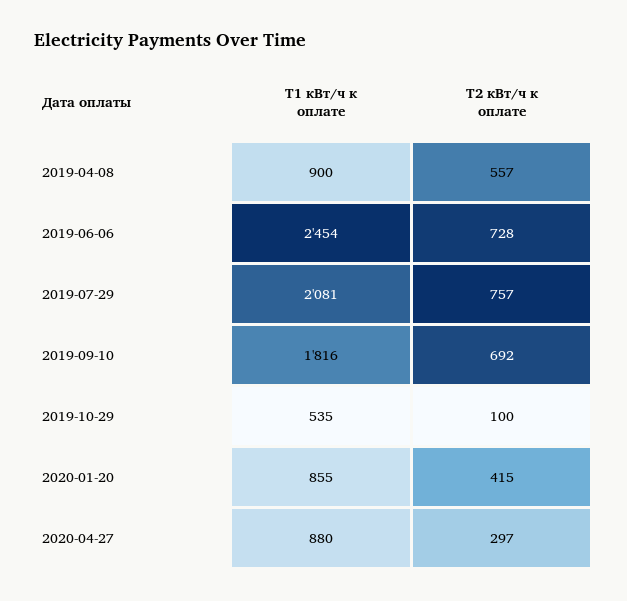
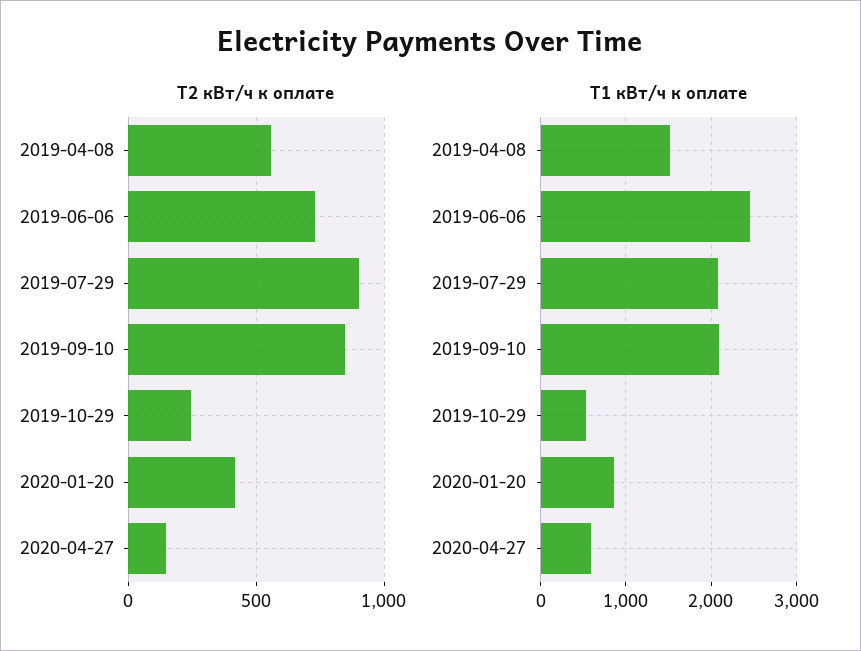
Т1 кВт/ч к оплате, 2019-04-08: 900 -> 1500
Т2 кВт/ч к оплате, 2019-07-29: 757 -> 900
Т1 кВт/ч к оплате, 2019-09-10: 1816 -> 2100
Т2 кВт/ч к оплате, 2019-09-10: 692 -> 850
Т2 кВт/ч к оплате, 2019-10-29: 100 -> 250
Т1 кВт/ч к оплате, 2020-04-27: 880 -> 600
Т2 кВт/ч к оплате, 2020-04-27: 297 -> 150

